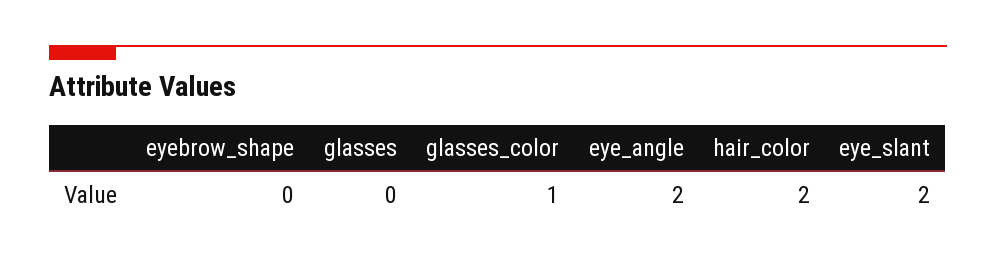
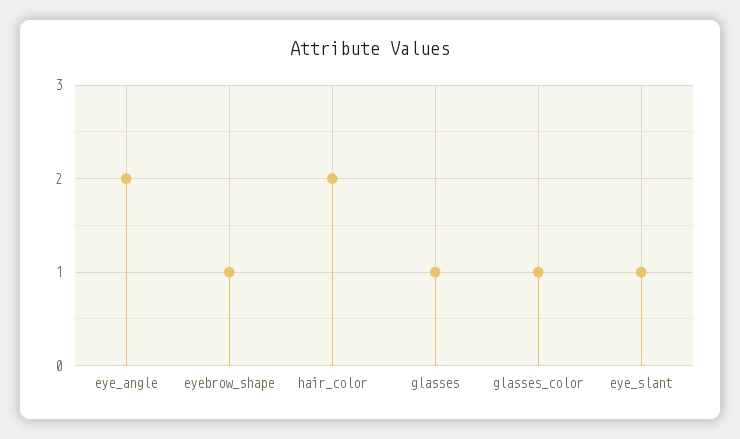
eyebrow_shape: 0 -> 1
glasses: 0 -> 1
eye_slant: 2 -> 1

